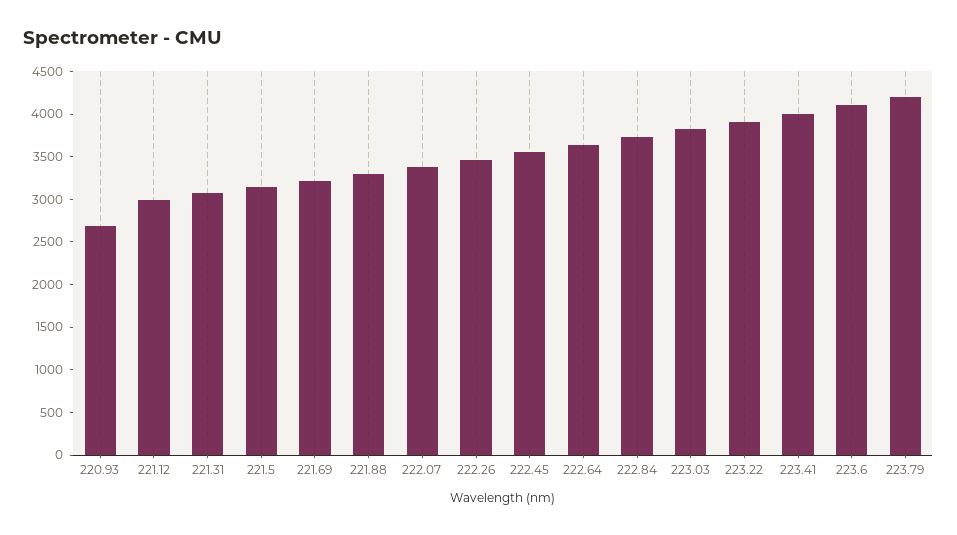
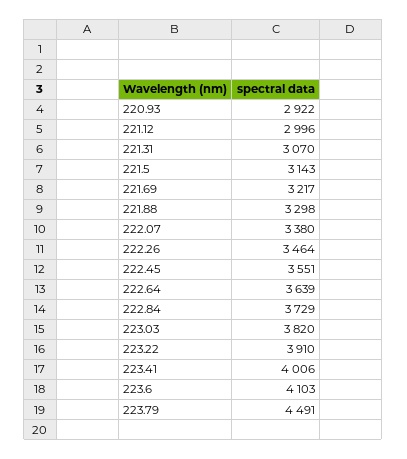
220.93: 2700 -> 2922
223.79: 4200 -> 4491

